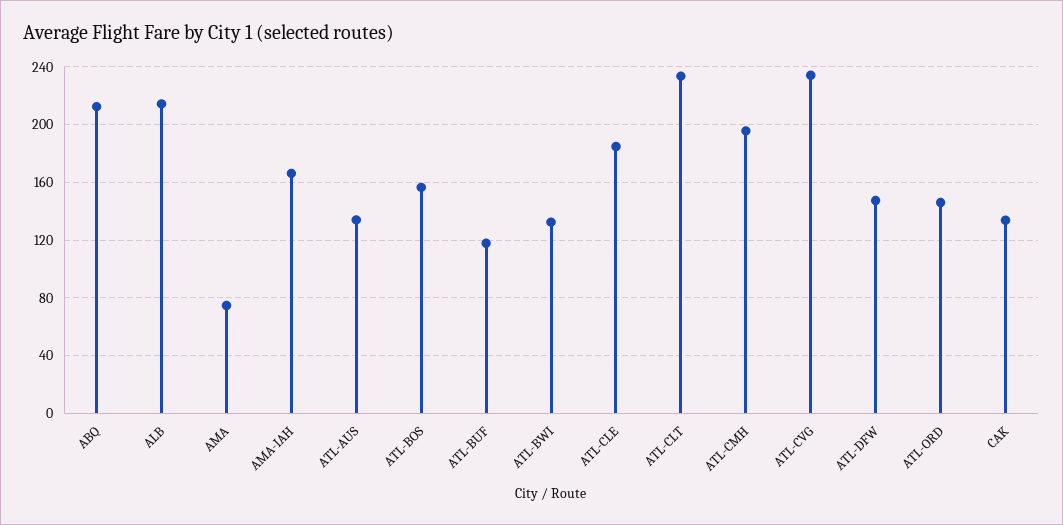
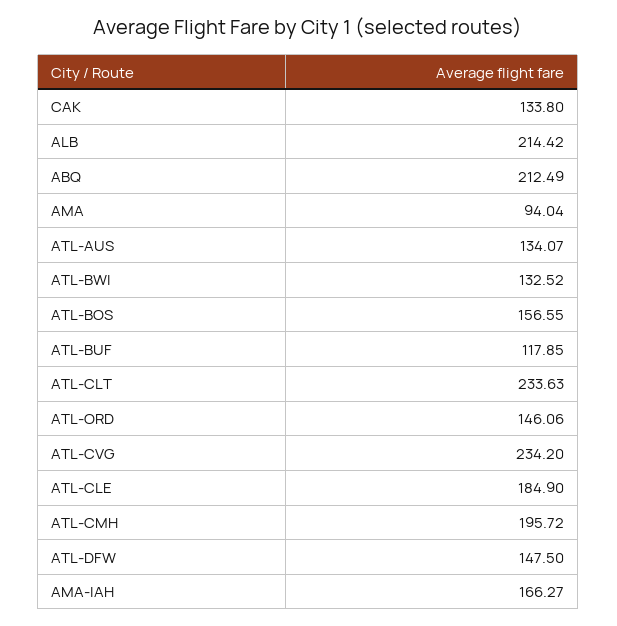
AMA: 75 -> 94.04

